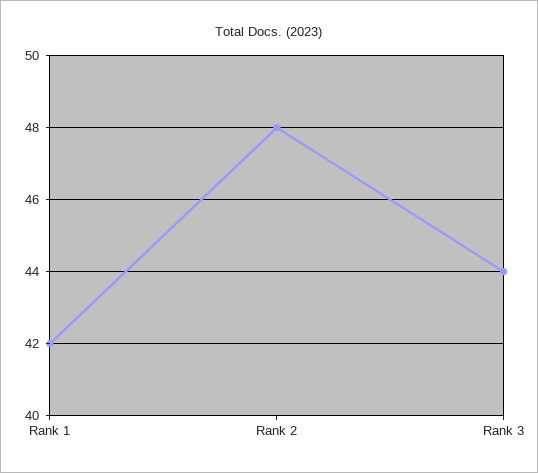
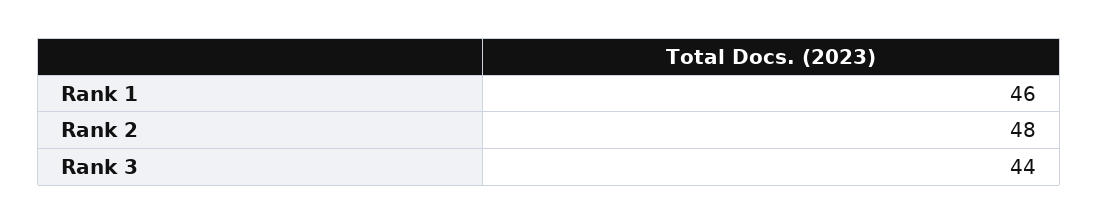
Rank 1: 42 -> 46

